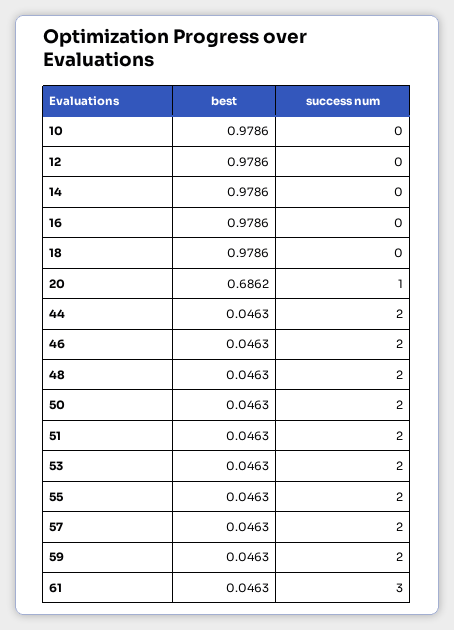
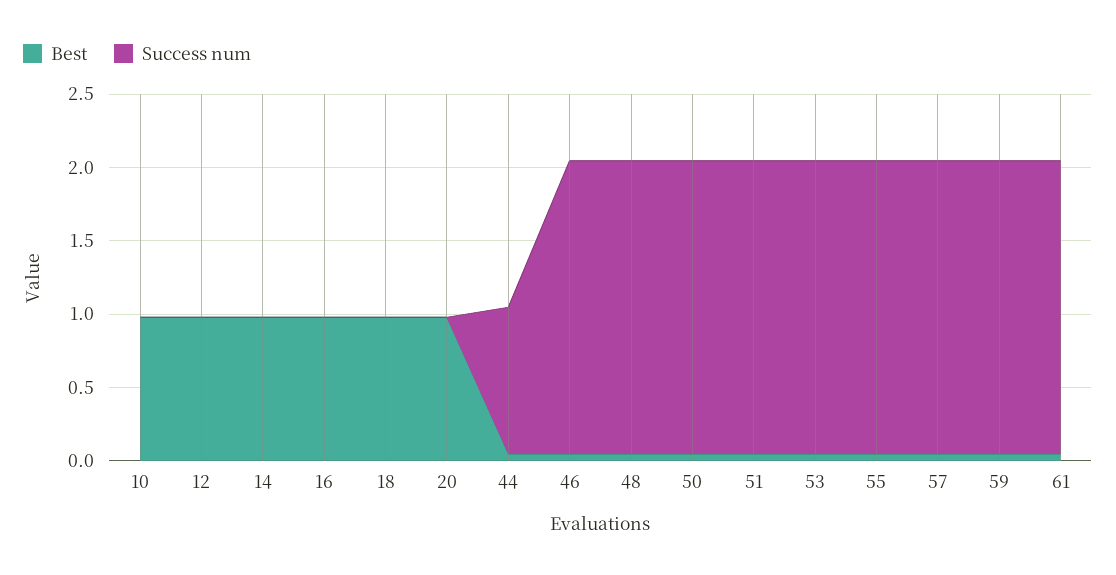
best, 20: 0.6862 -> 1
success num, 20: 1 -> 0
success num, 44: 2 -> 1
success num, 61: 3 -> 2

